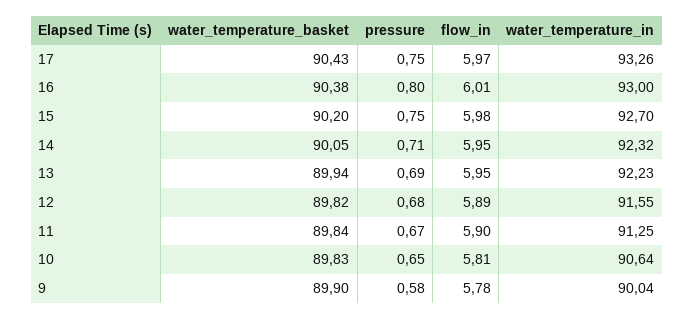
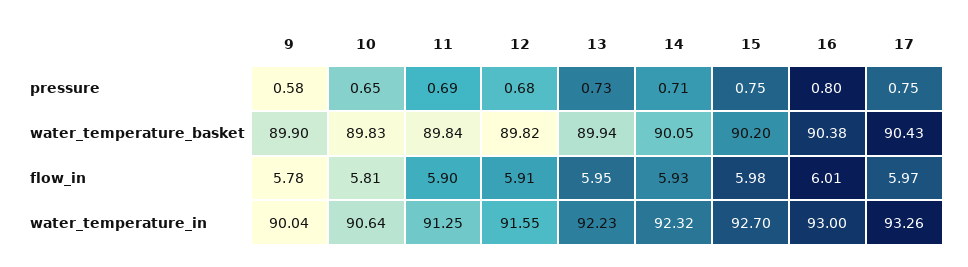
flow_in, 14: 5.95 -> 5.93
pressure, 13: 0.69 -> 0.73
flow_in, 12: 5.89 -> 5.91
pressure, 11: 0.67 -> 0.69

